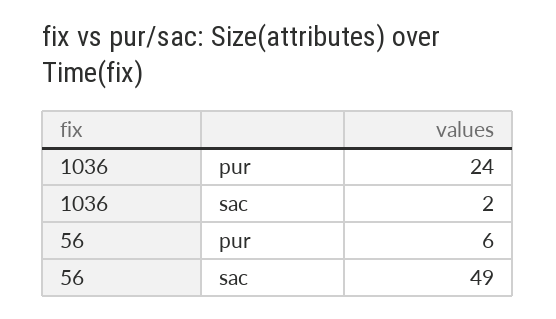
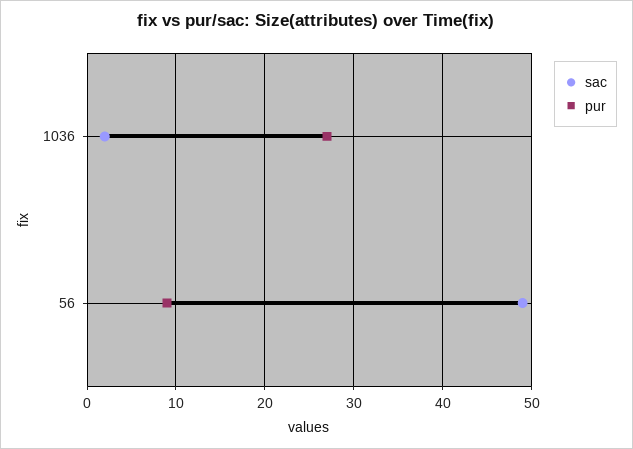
pur, 1036: 24 -> 27
pur, 56: 6 -> 9

